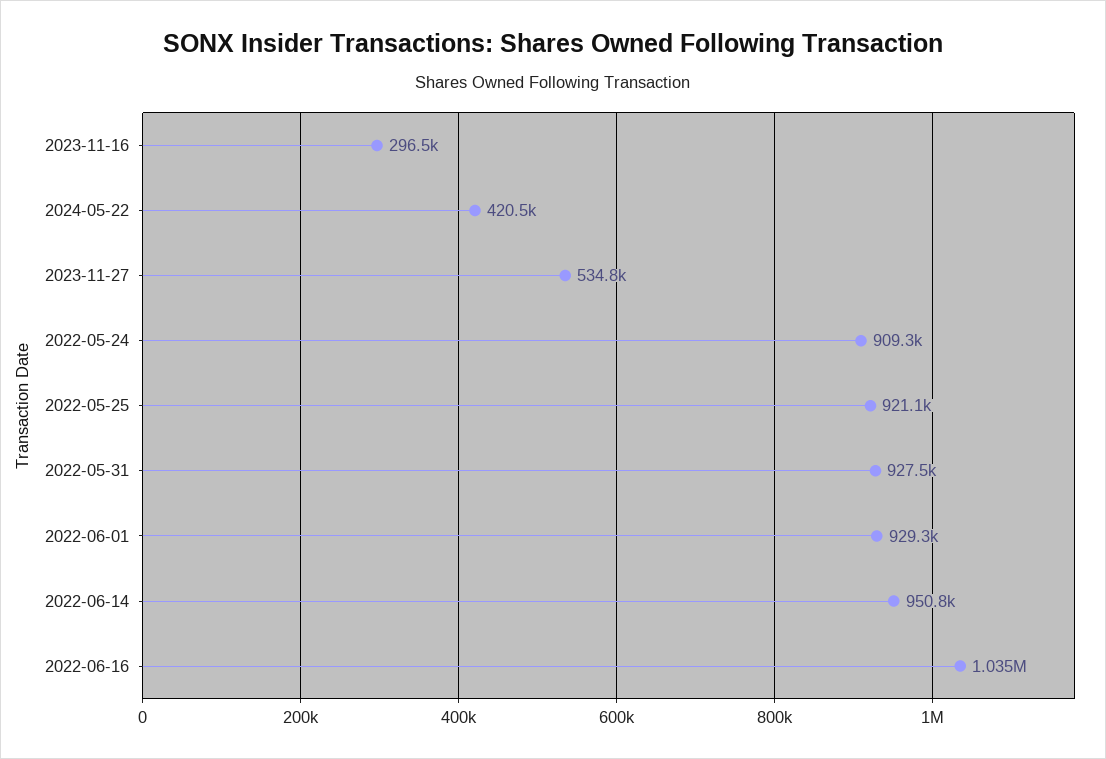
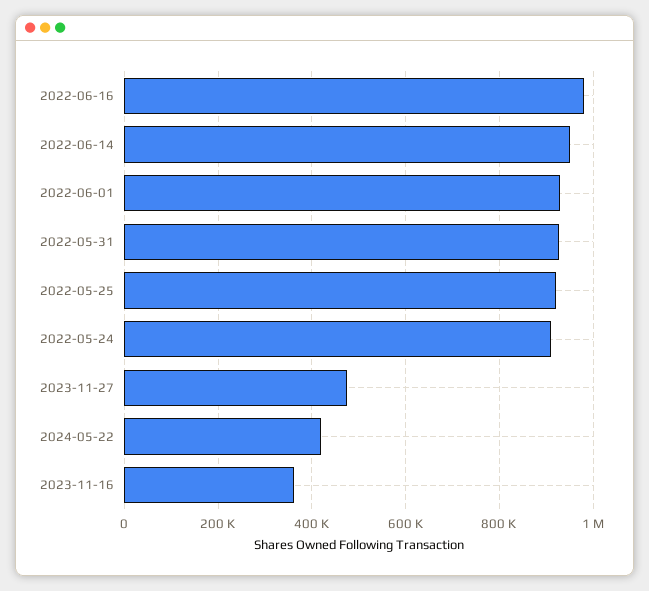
2023-11-16: 296500 -> 360000
2023-11-27: 534800 -> 480000
2022-06-16: 1035000 -> 980000

